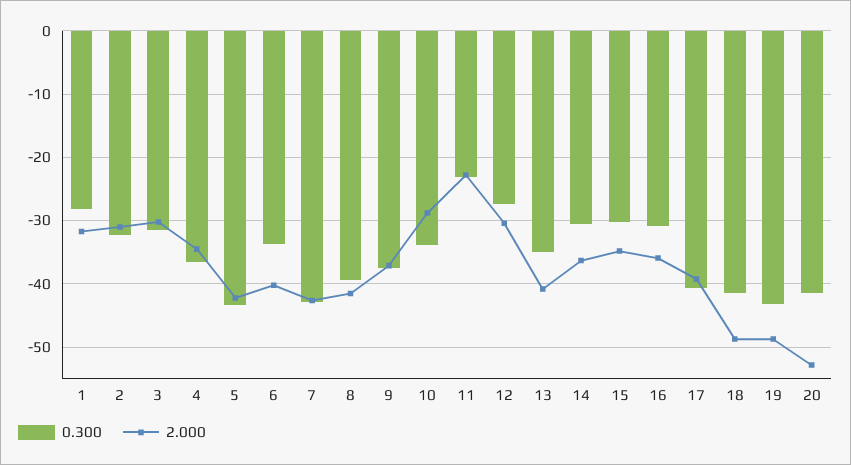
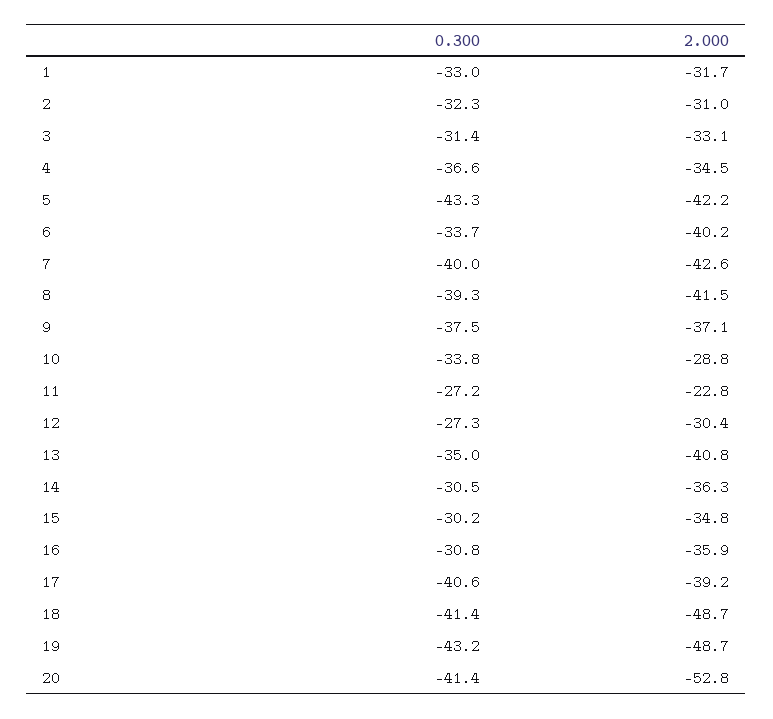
0.300, 1: -28 -> -33
2.000, 3: -30 -> -33.1
0.300, 7: -43 -> -40
0.300, 11: -23 -> -27.2

